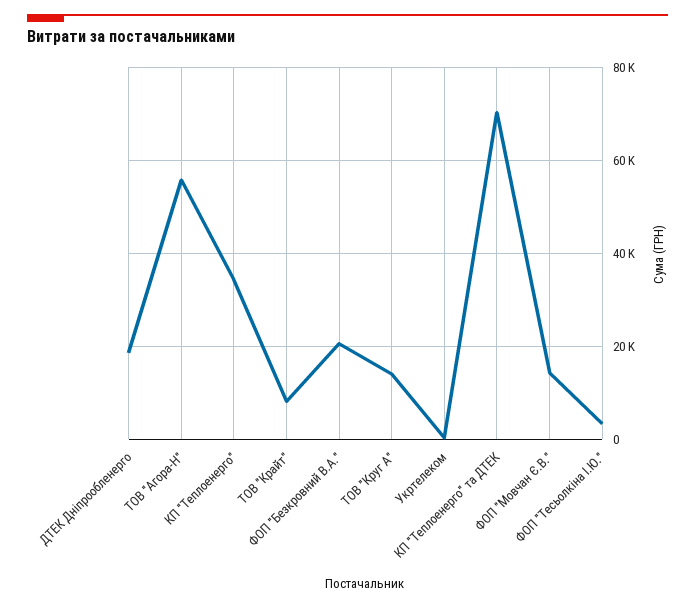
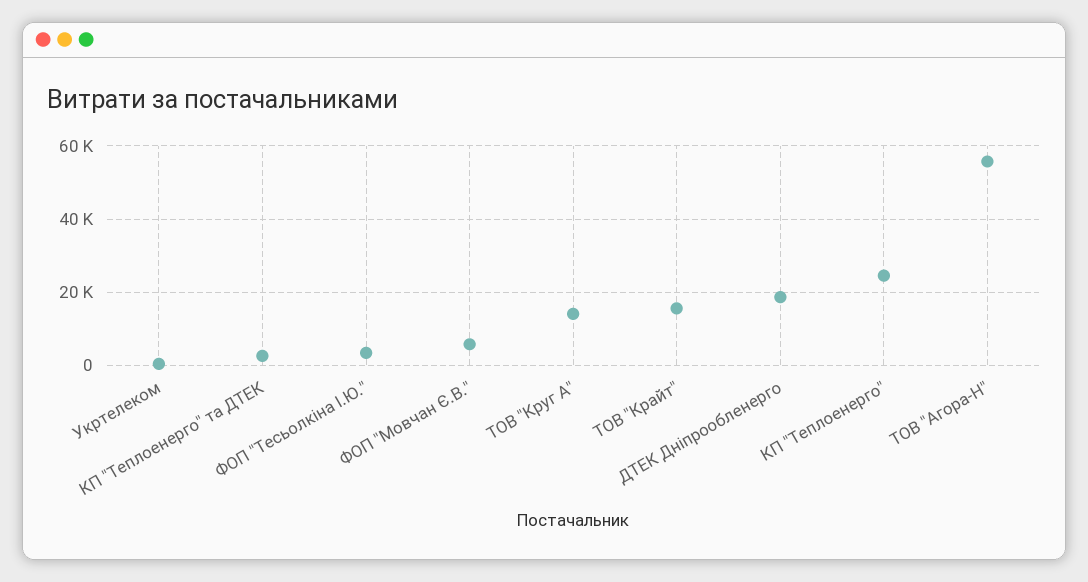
КП "Теплоенерго": 34000 -> 24000
ТОВ "Крайт": 8000 -> 16000
ФОП "Безкровний В.А.": 20000 -> none
КП "Теплоенерго" та ДТЕК: 70000 -> 2000
ФОП "Мовчан Є.В.": 14000 -> 6000

